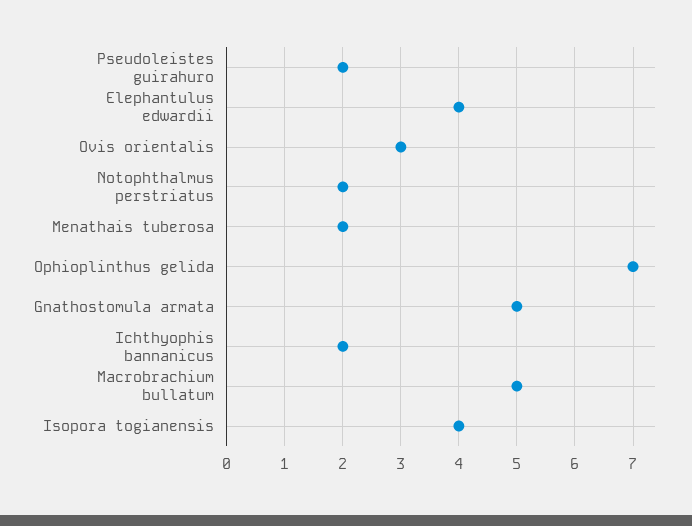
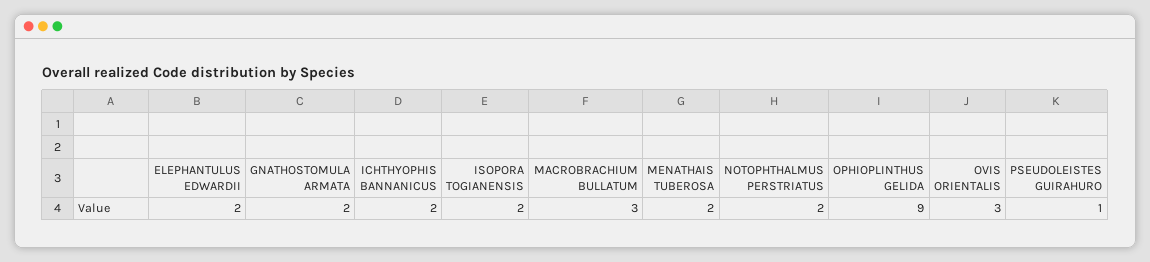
Pseudoleistes guirahuro: 2 -> 1
Elephantulus edwardii: 4 -> 2
Ophioplinthus gelida: 7 -> 9
Gnathostomula armata: 5 -> 2
Macrobrachium bullatum: 5 -> 3
Isopora togianensis: 4 -> 2

